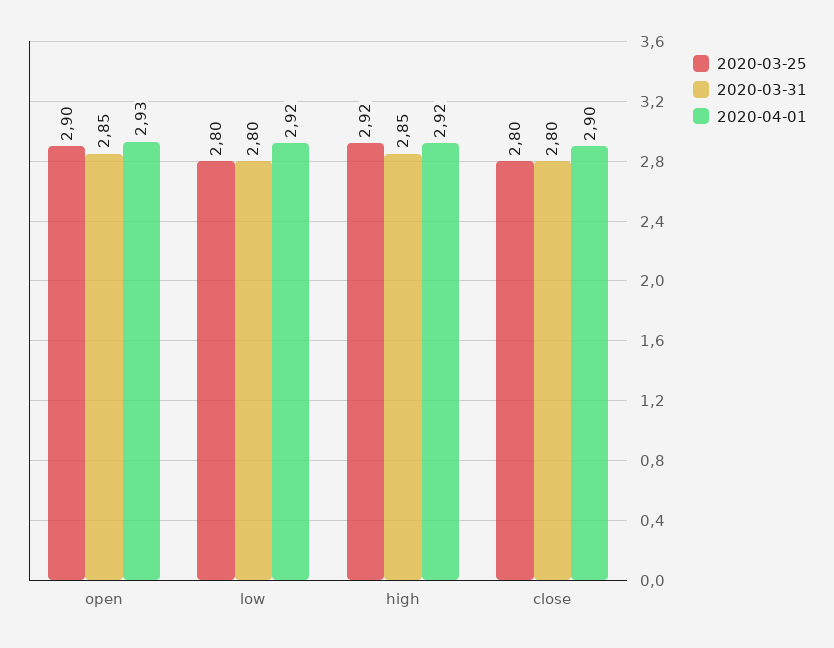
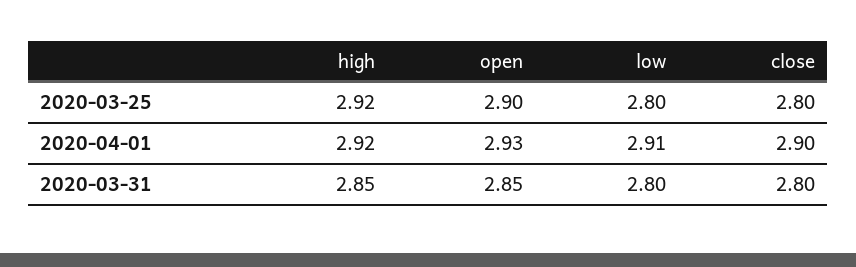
2020-04-01, low: 2.92 -> 2.91

